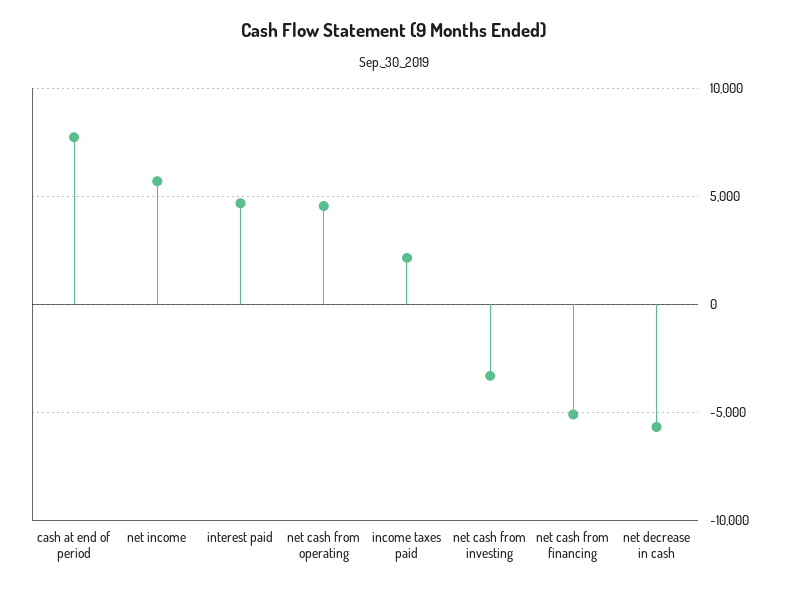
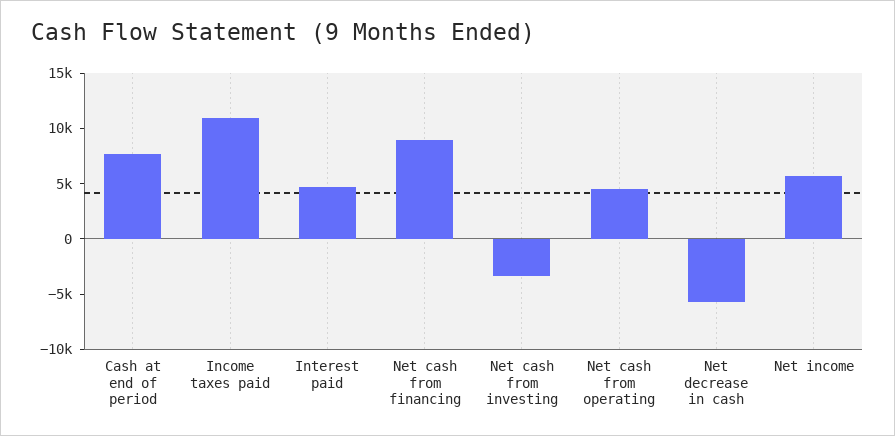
income taxes paid: 2000 -> 11000
net cash from financing: -5000 -> 9000

